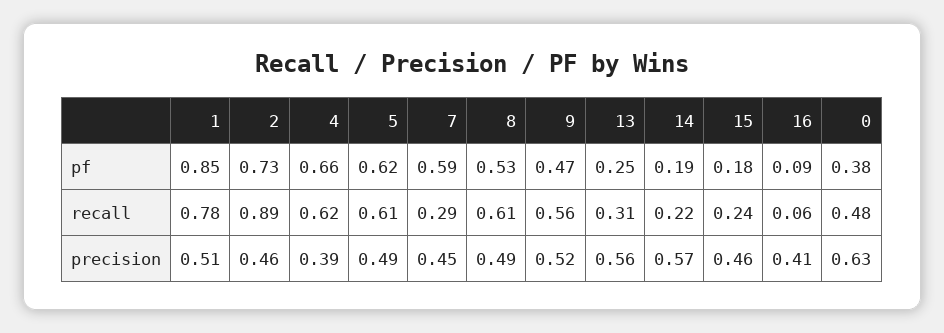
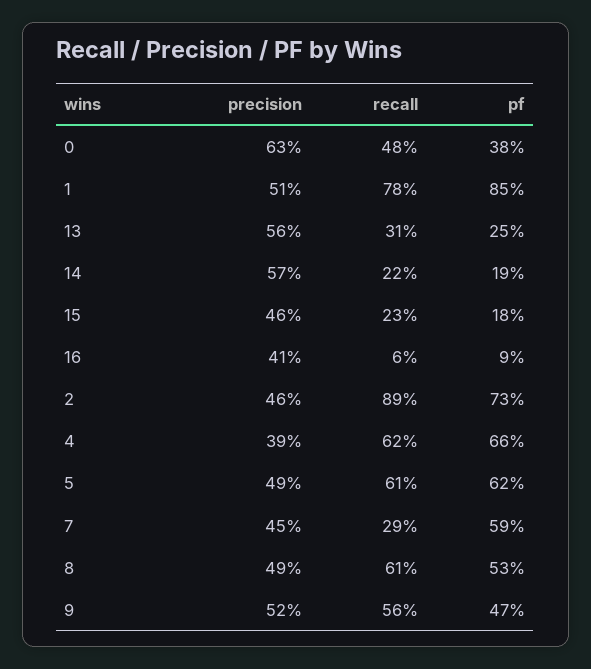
15, recall: 0.24 -> 0.23

